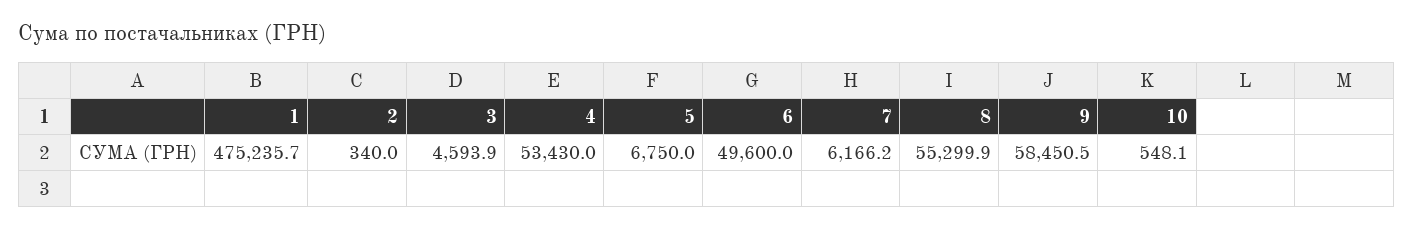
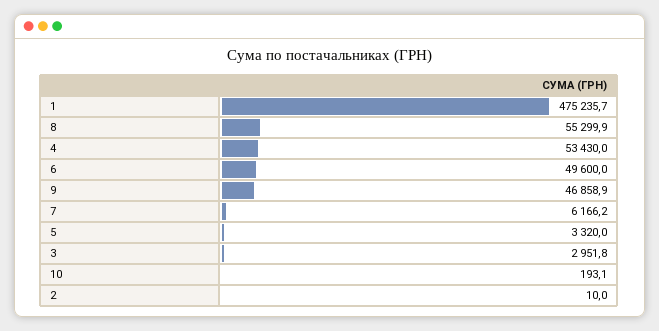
2: 340 -> 10
3: 4593.9 -> 2951.8
5: 6750 -> 3320
9: 58450.5 -> 46858.9
10: 548.1 -> 193.1

